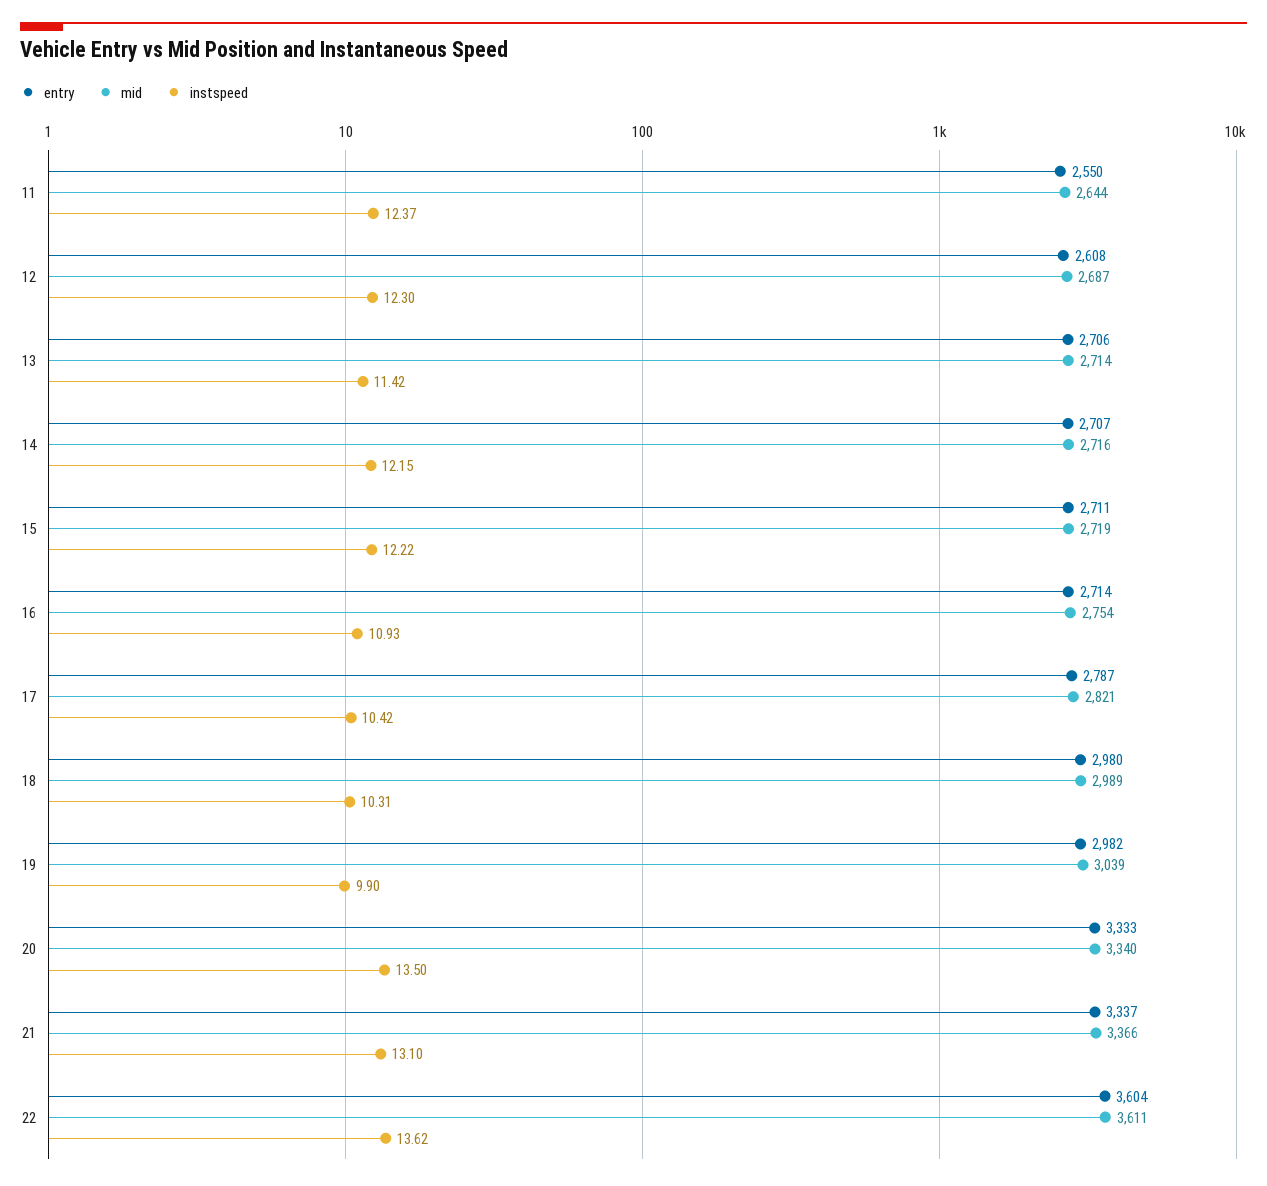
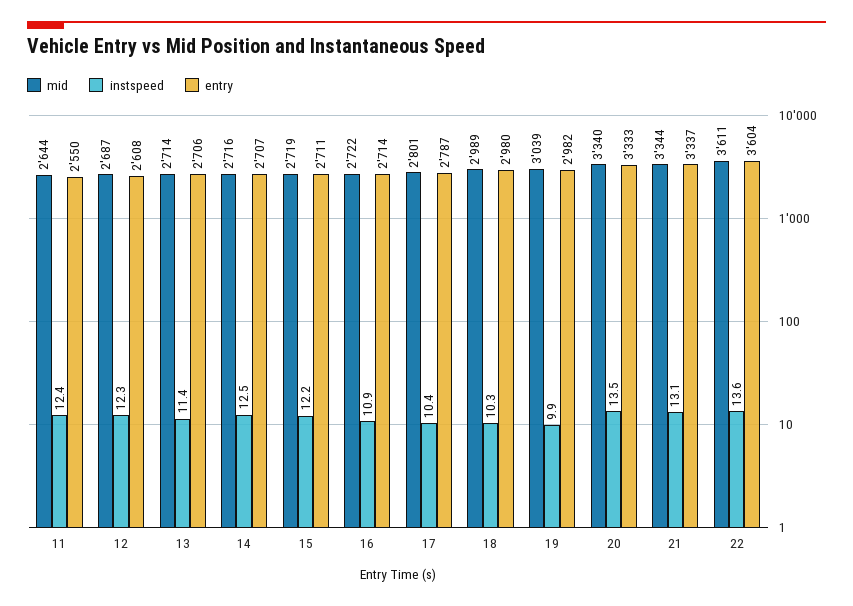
instspeed, 14: 12.15 -> 12.5
mid, 16: 2754 -> 2722
mid, 17: 2821 -> 2801
mid, 21: 3366 -> 3344

